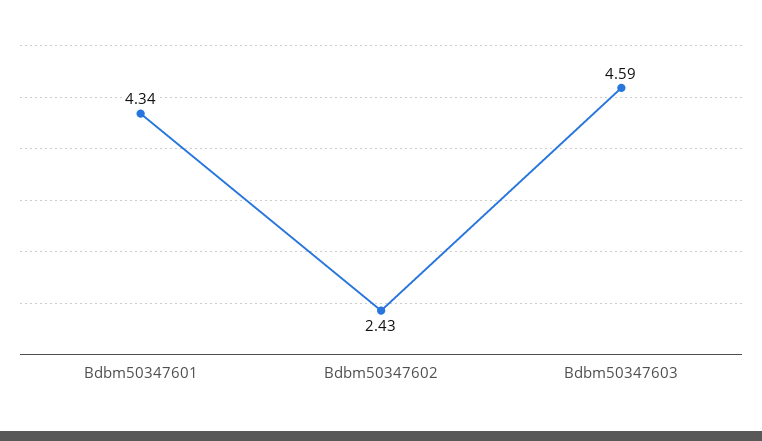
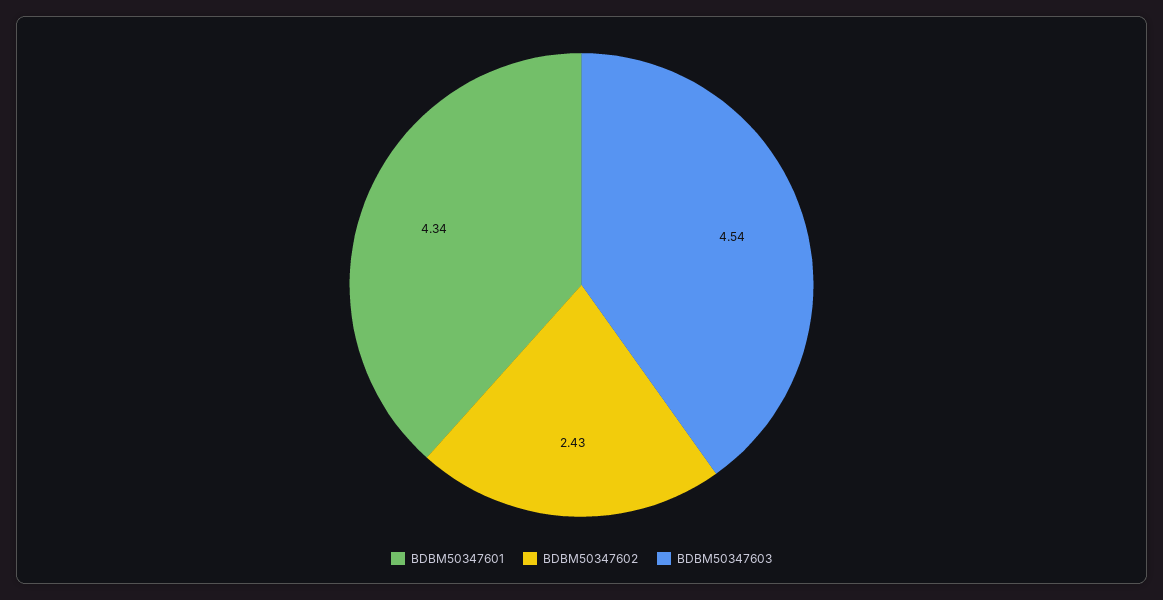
Bdbm50347603: 4.59 -> 4.54

